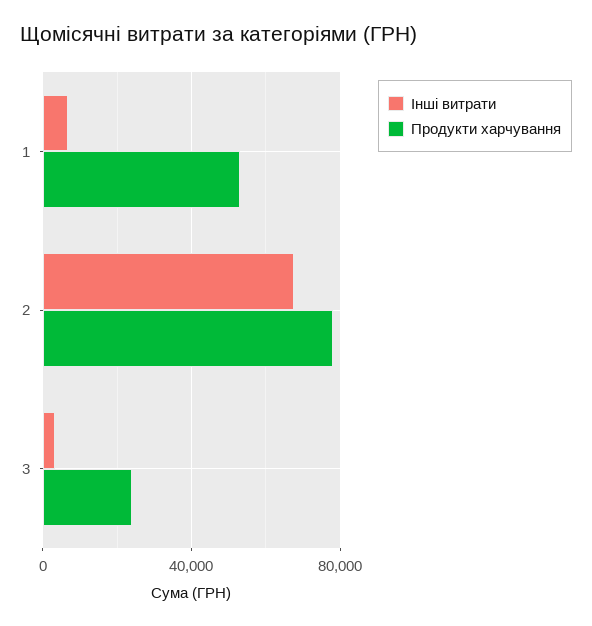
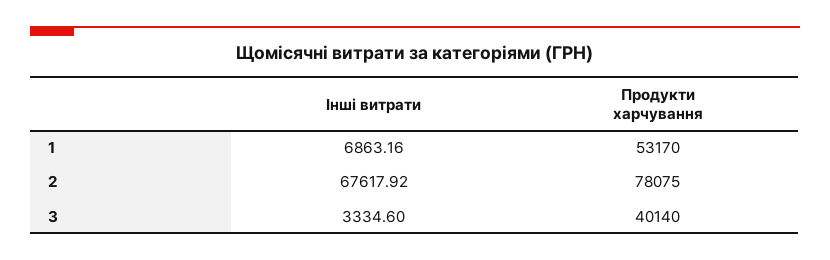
Продукти харчування, 3: 25000 -> 40140

